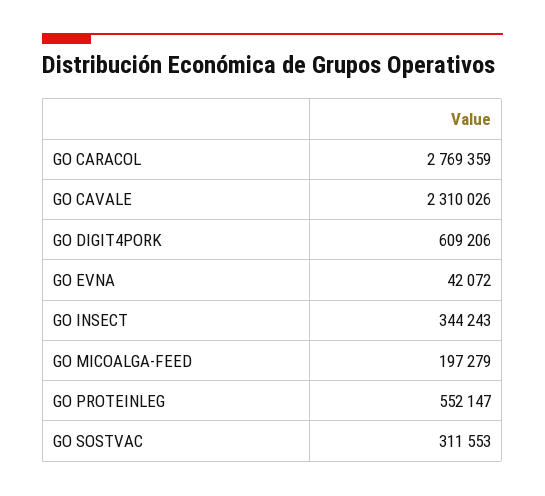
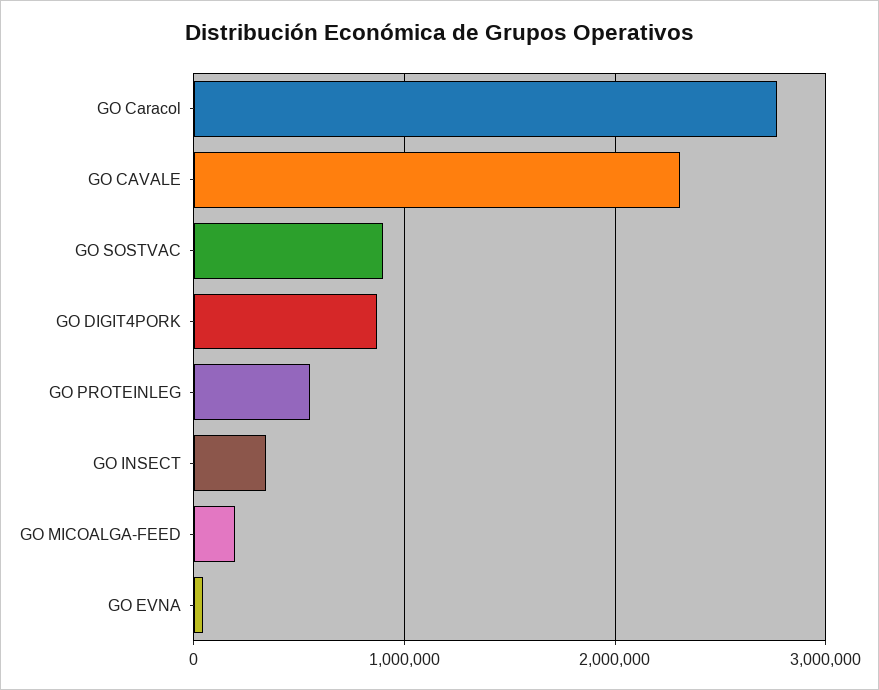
GO DIGIT4PORK: 609206 -> 900000
GO SOSTVAC: 311553 -> 900000

